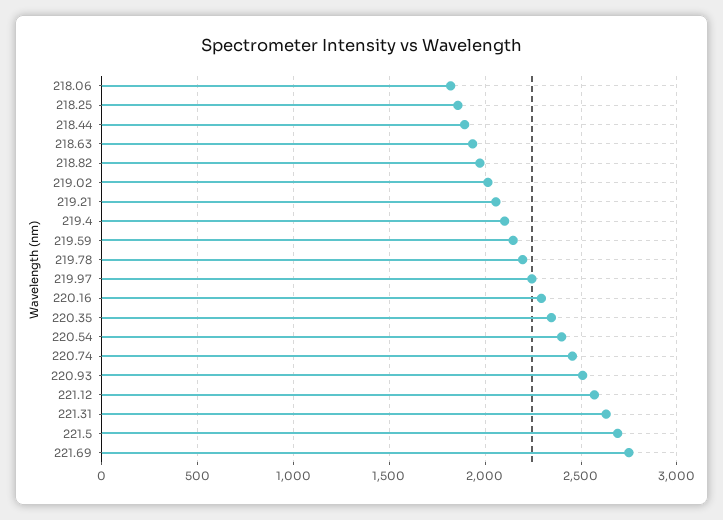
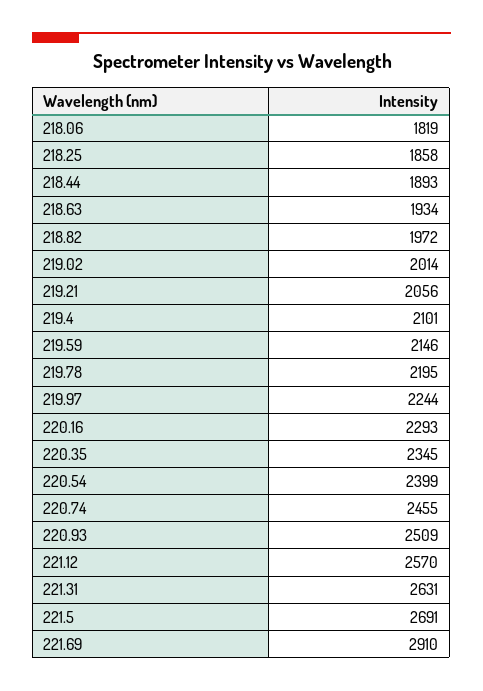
221.69: 2750 -> 2910

